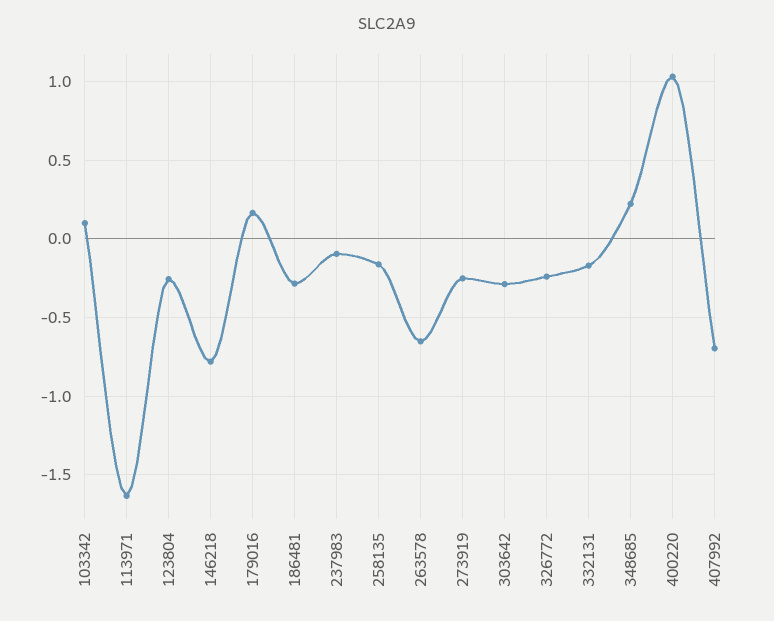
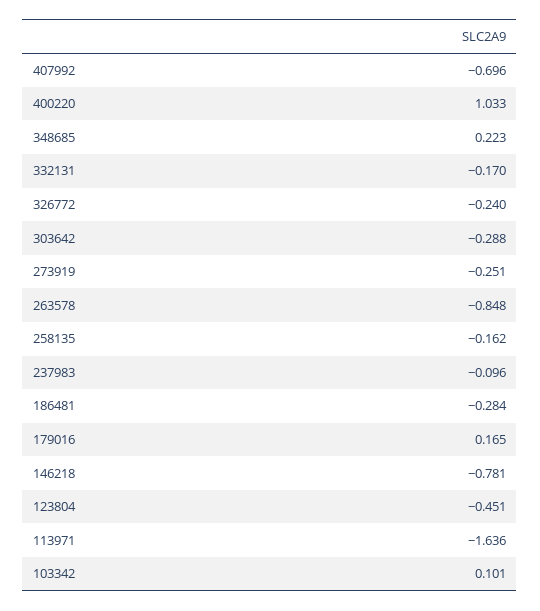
123804: -0.25 -> -0.451
263578: -0.65 -> -0.848

